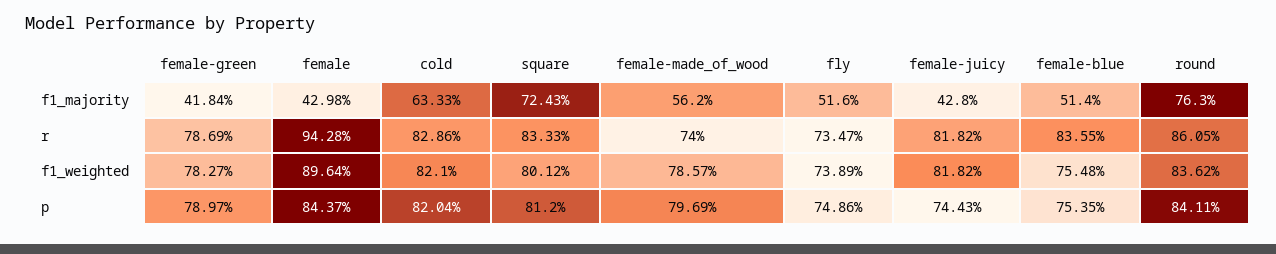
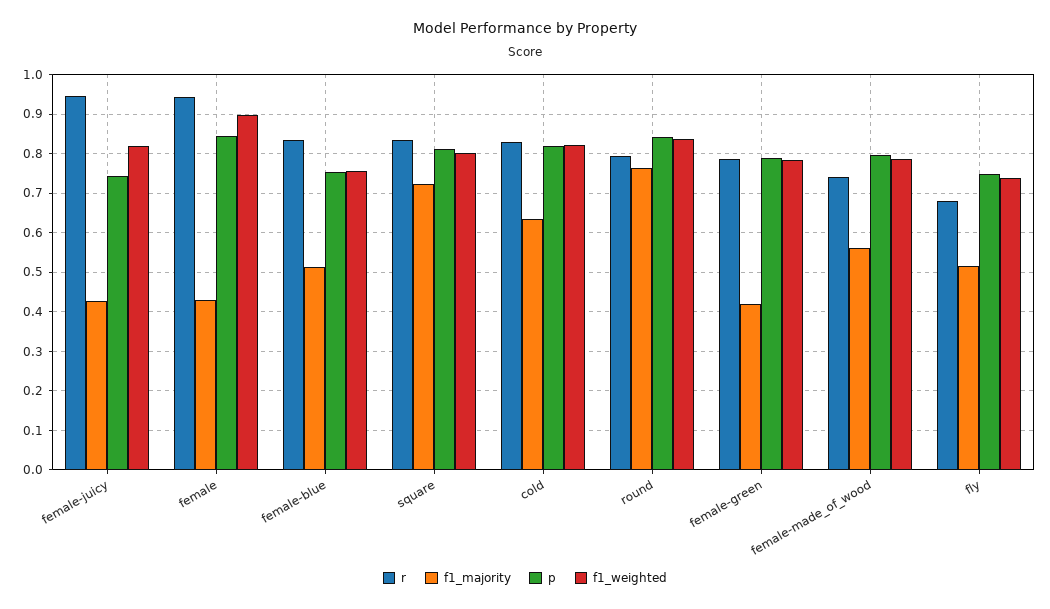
r, fly: 0.7347 -> 0.68
r, female-juicy: 0.8182 -> 0.94
r, round: 0.8605 -> 0.8

